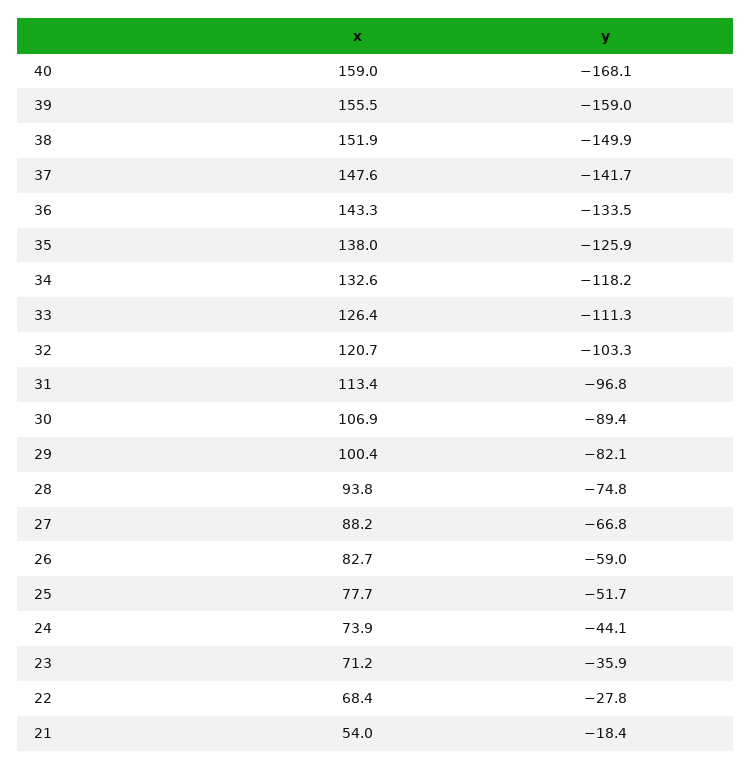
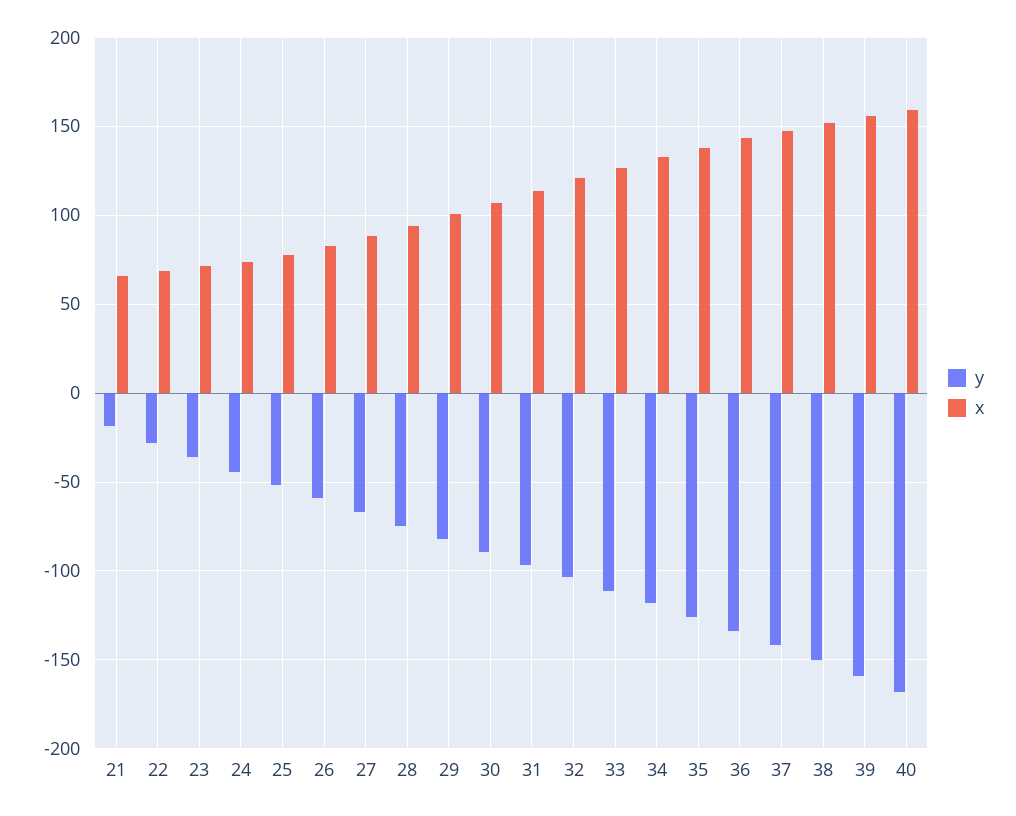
x, 21: 54 -> 65

